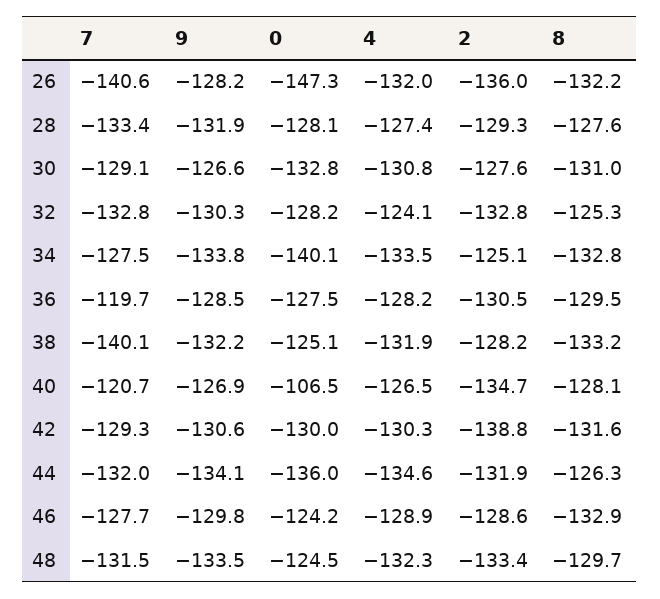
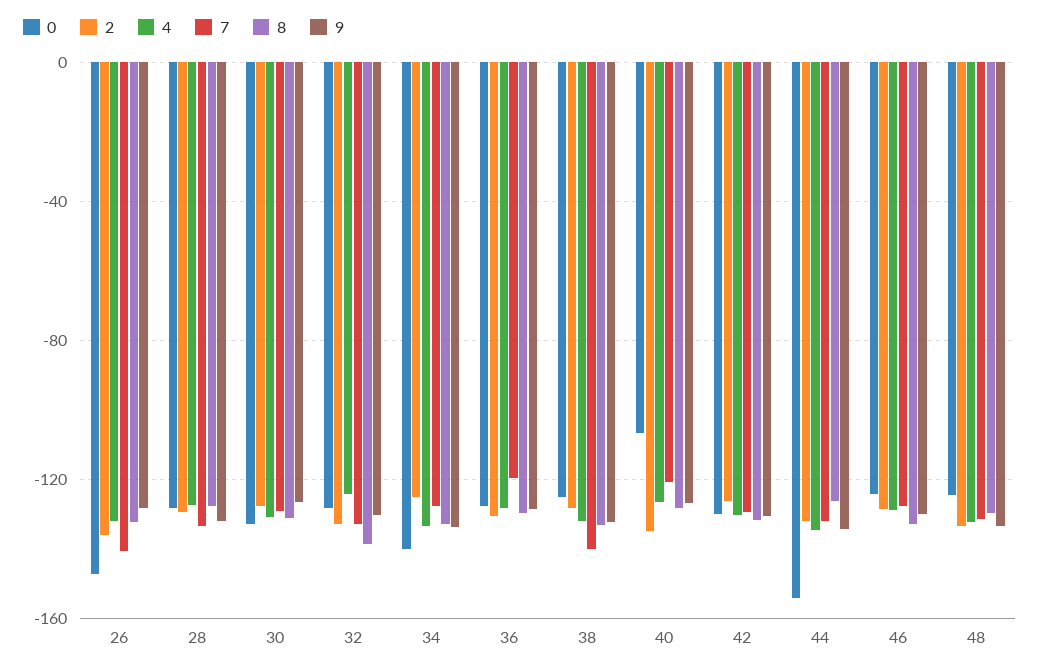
8, 32: -125.3 -> -140
2, 42: -138.8 -> -125
0, 44: -136 -> -155

